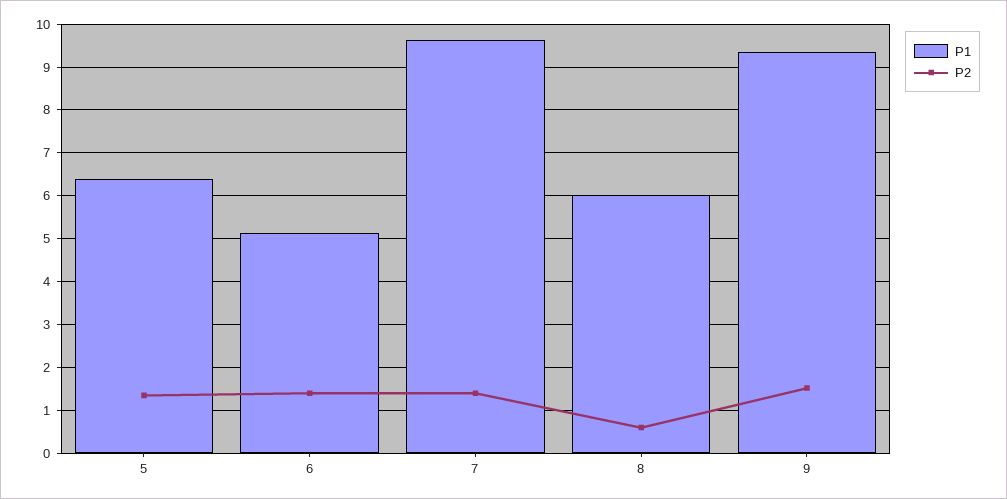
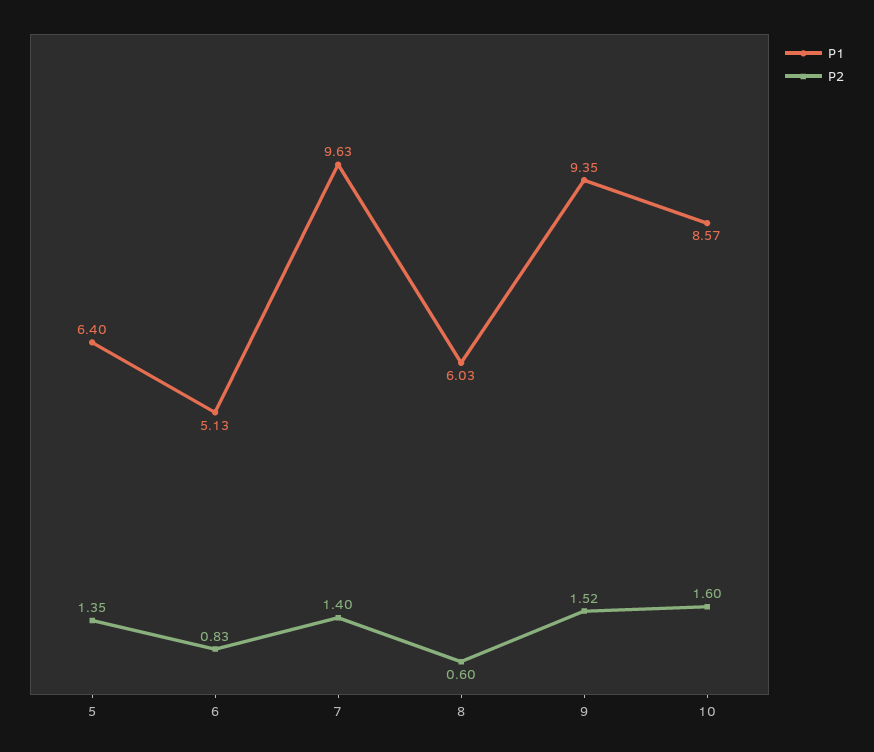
P2, 6: 1.4 -> 0.83
P1, 10: none -> 8.57
P2, 10: none -> 1.6

